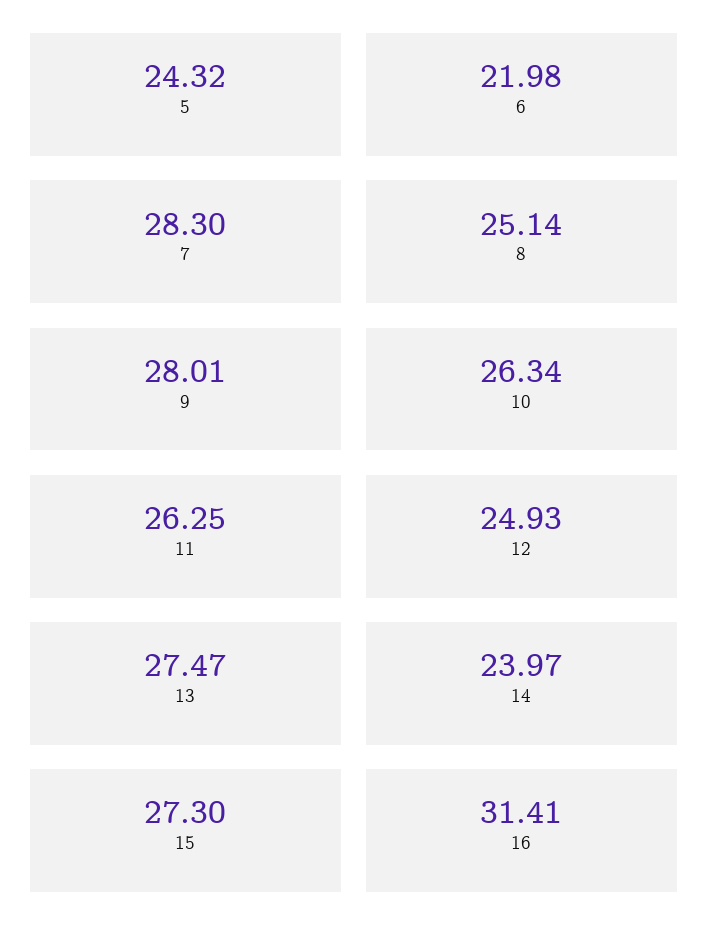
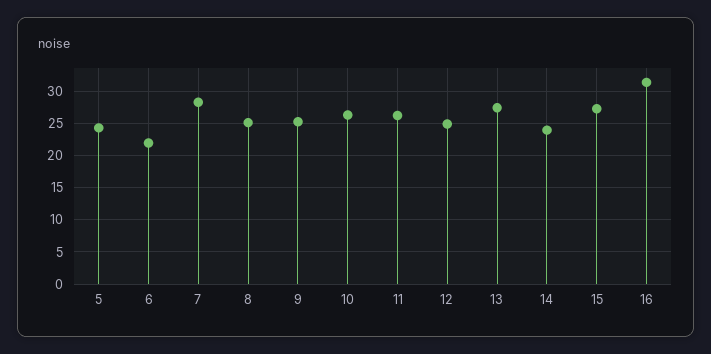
9: 28.01 -> 25

